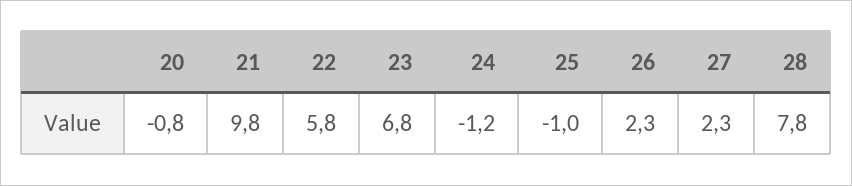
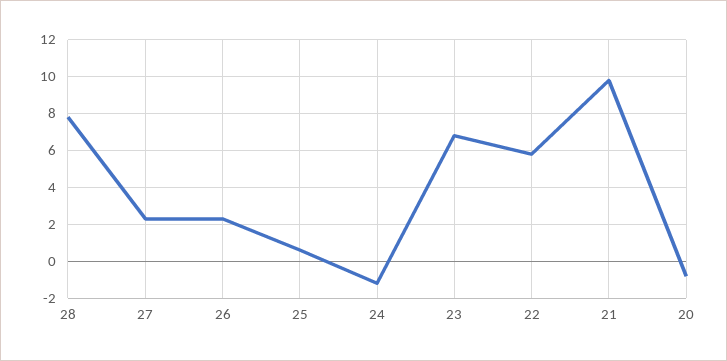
25: -1 -> 0.5

